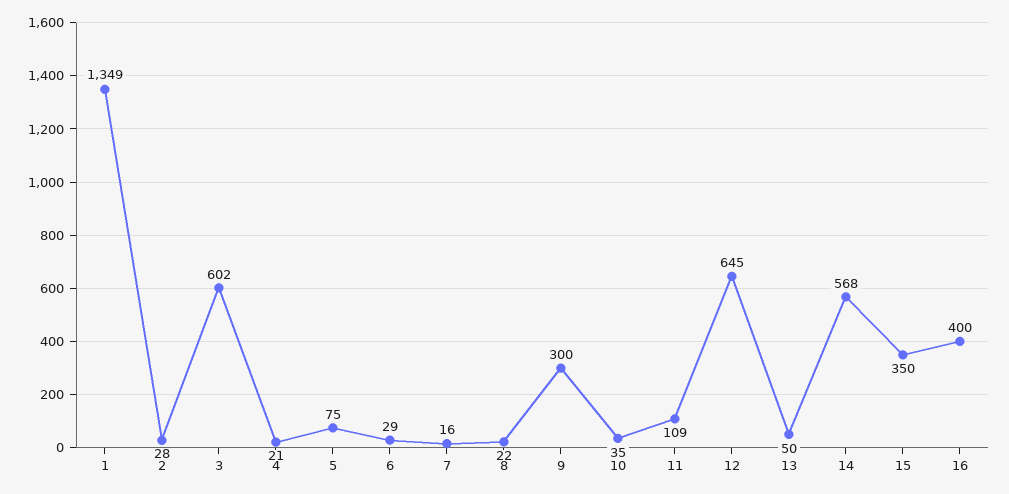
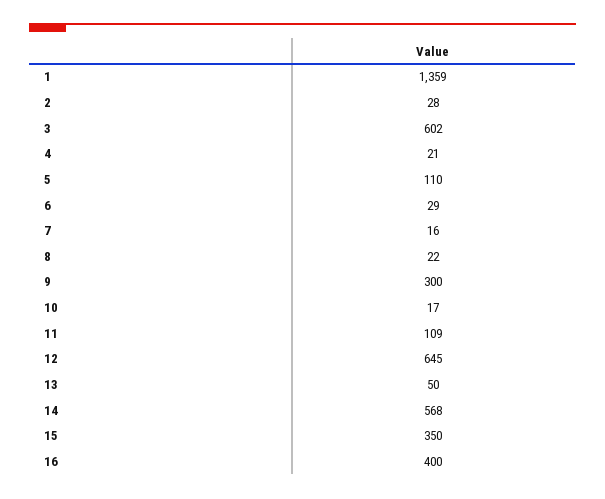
1: 1349 -> 1359
5: 75 -> 110
10: 35 -> 17

